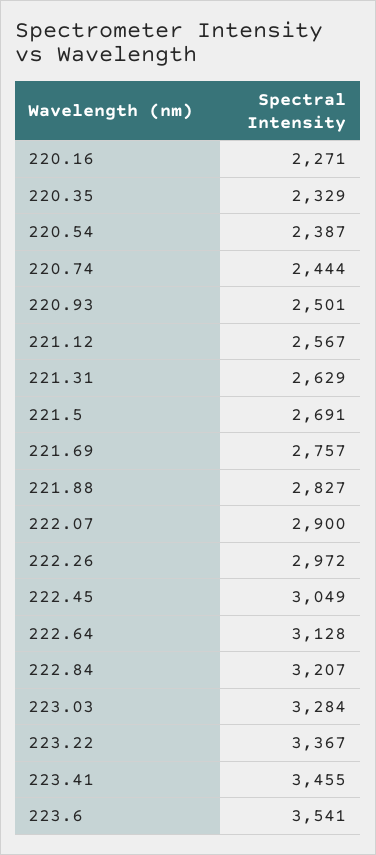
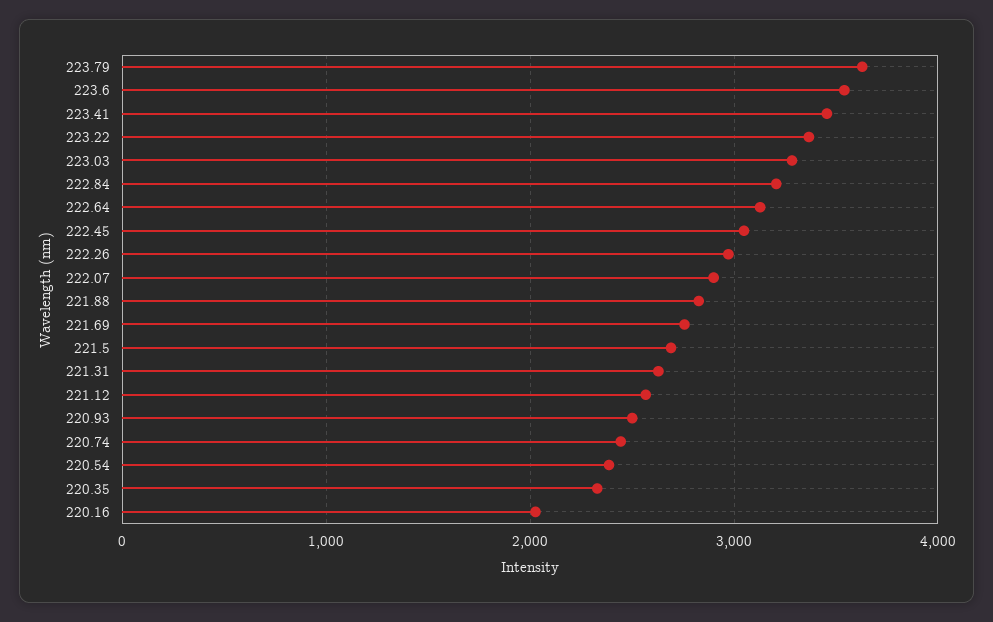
220.16: 2271 -> 2000
223.79: none -> 3600

